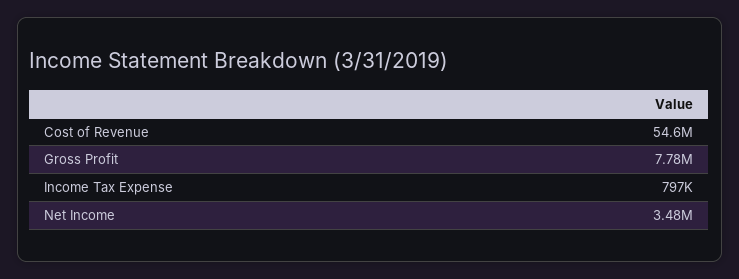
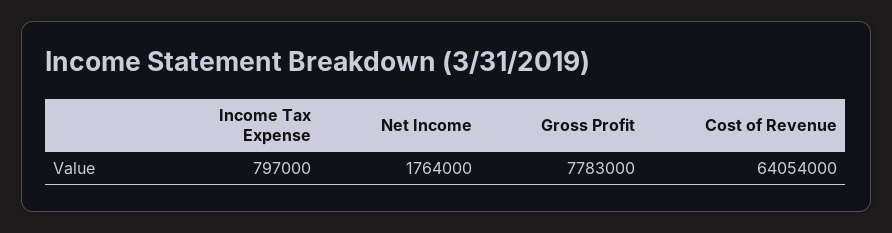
Cost of Revenue: 54600000 -> 64054000
Net Income: 3480000 -> 1764000

